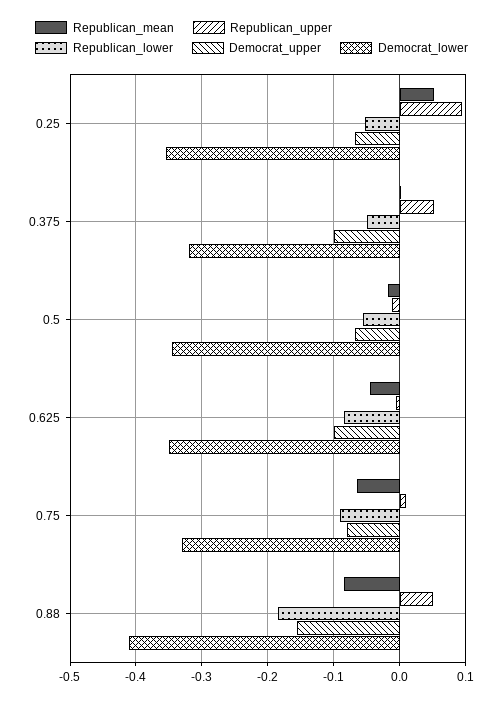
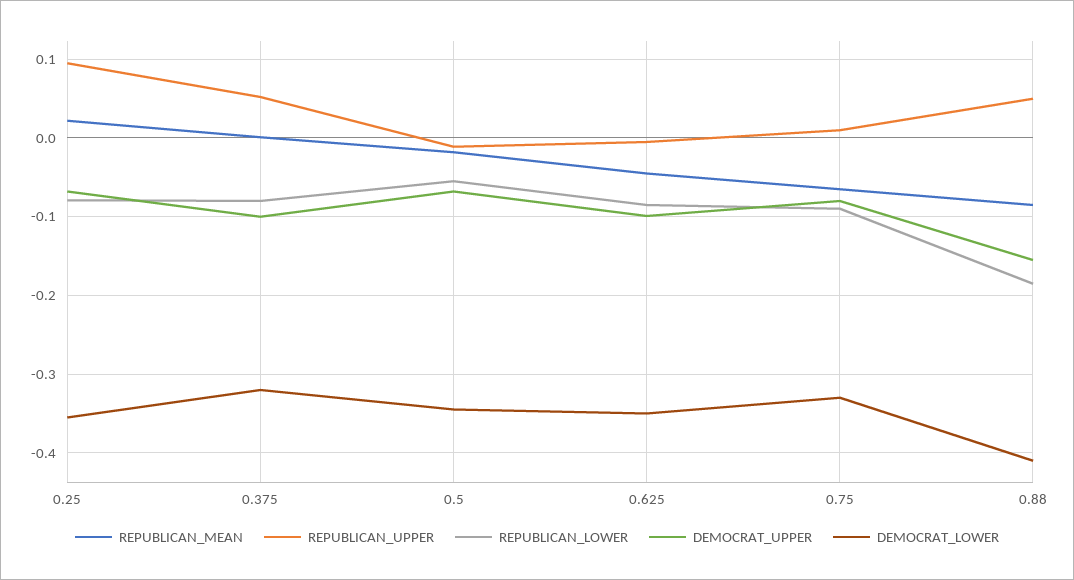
Republican_mean, 0.25: 0.05 -> 0.02
Republican_lower, 0.25: -0.05 -> -0.08
Republican_lower, 0.375: -0.05 -> -0.08

